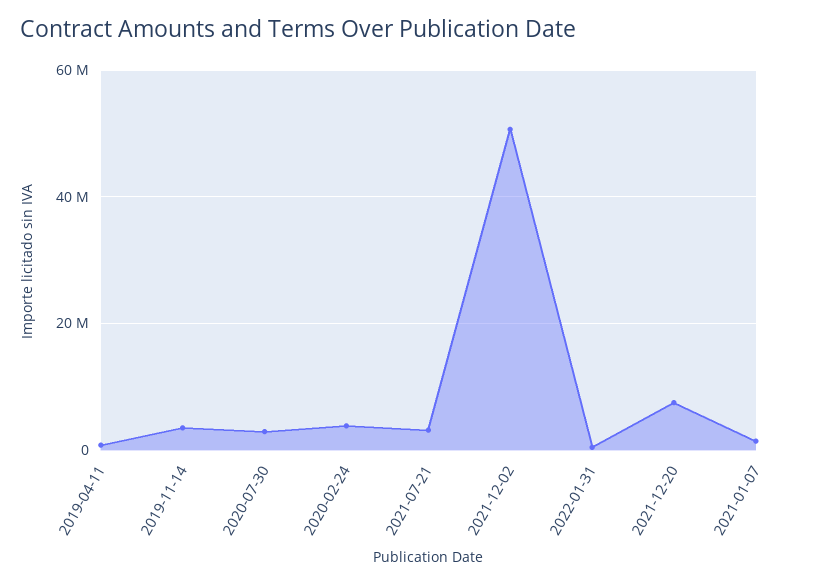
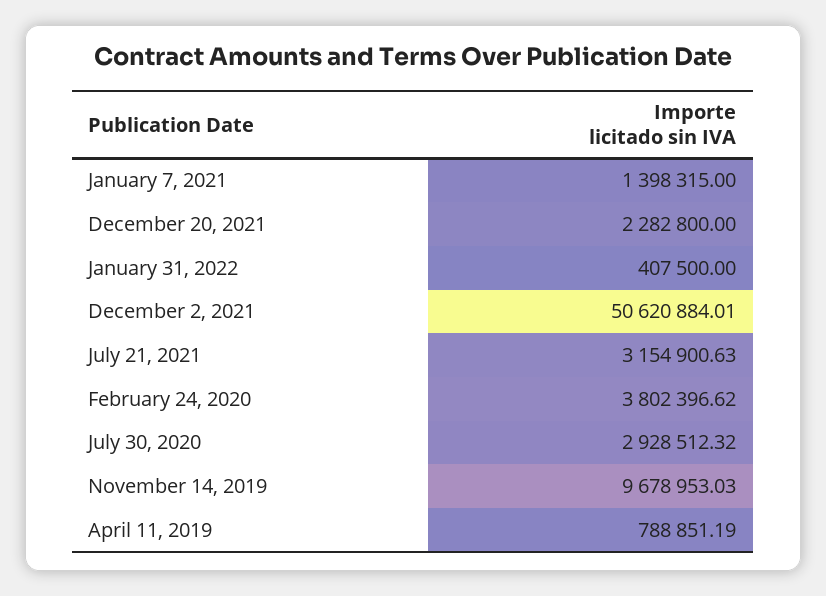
2019-11-14: 4000000 -> 9678953.03
2021-12-20: 8000000 -> 2282800

